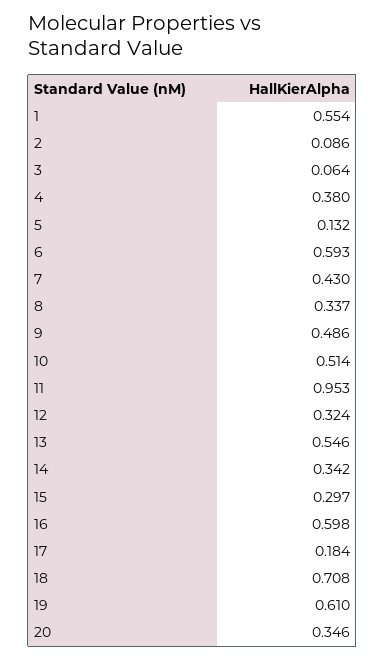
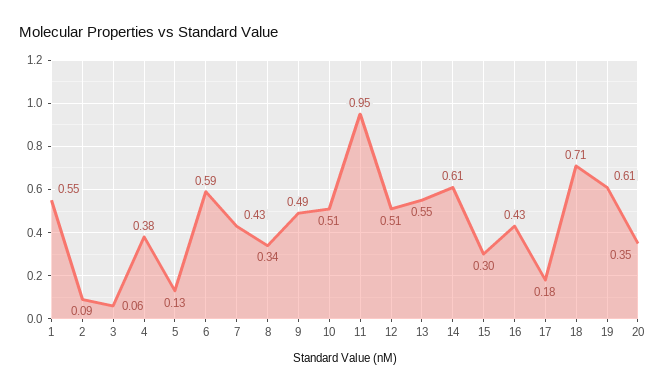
12: 0.324 -> 0.51
14: 0.342 -> 0.61
16: 0.598 -> 0.43

